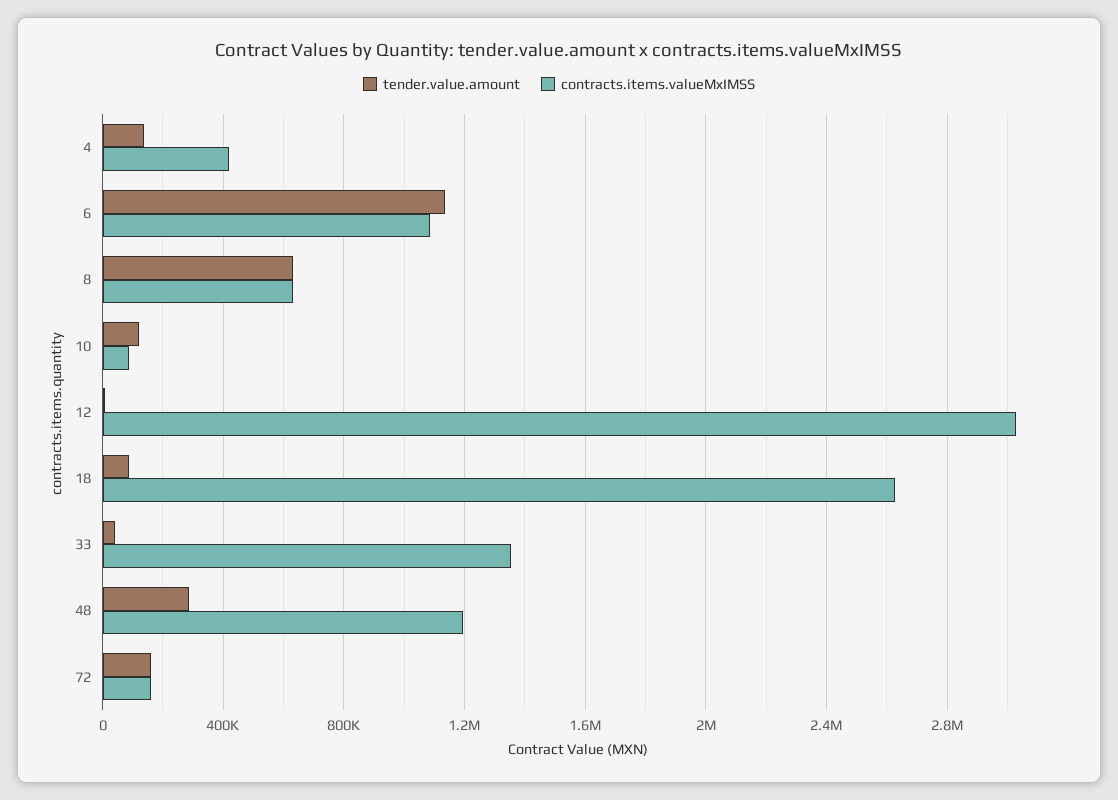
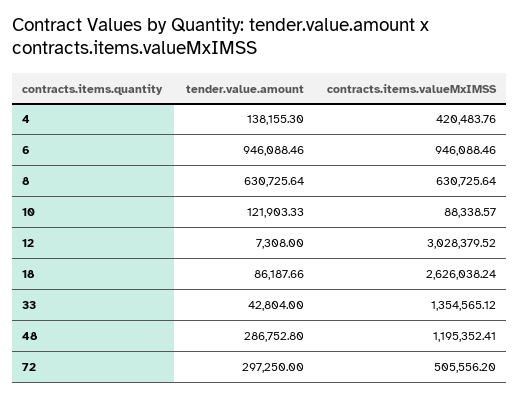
tender.value.amount, 6: 1150000 -> 946088.46
contracts.items.valueMxIMSS, 6: 1100000 -> 946088.46
tender.value.amount, 72: 150000 -> 297250
contracts.items.valueMxIMSS, 72: 150000 -> 505556.2

